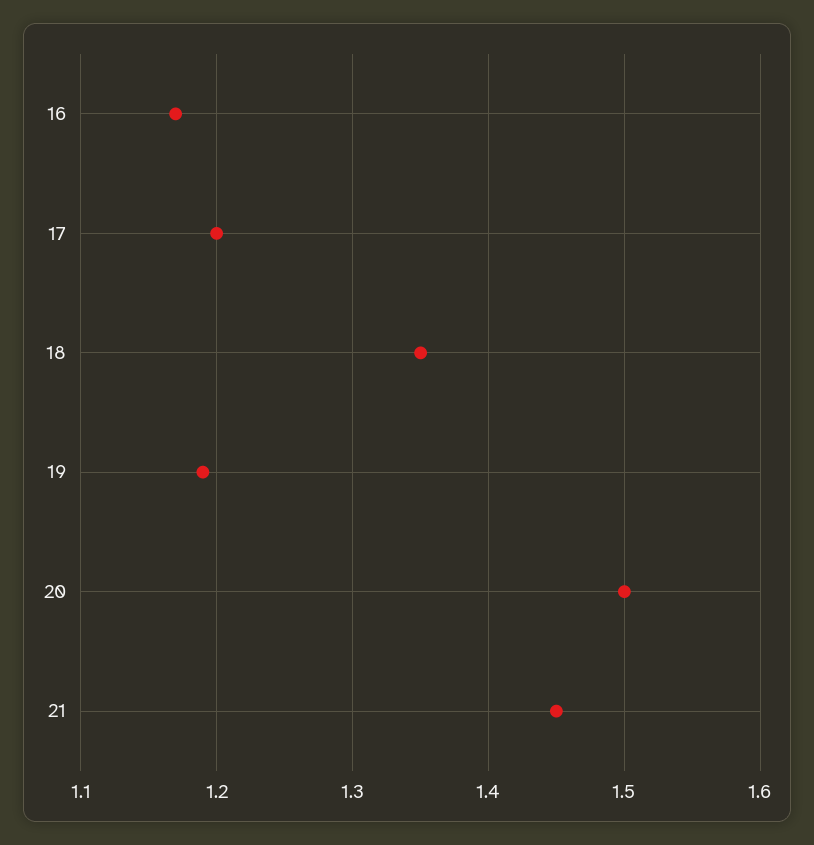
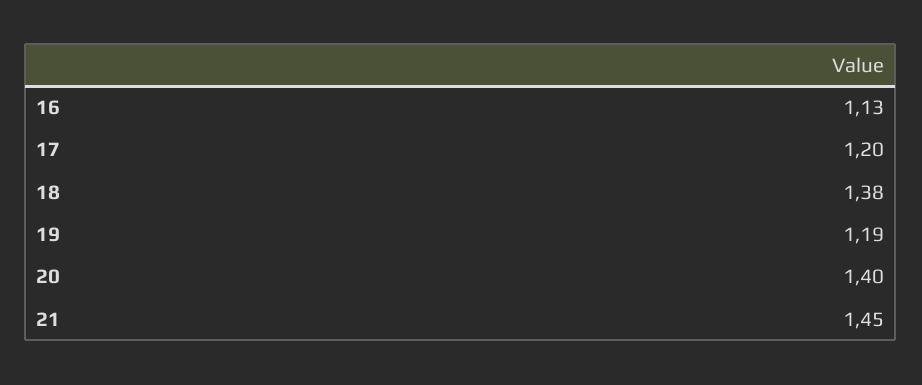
16: 1.17 -> 1.13
18: 1.35 -> 1.38
20: 1.5 -> 1.4

